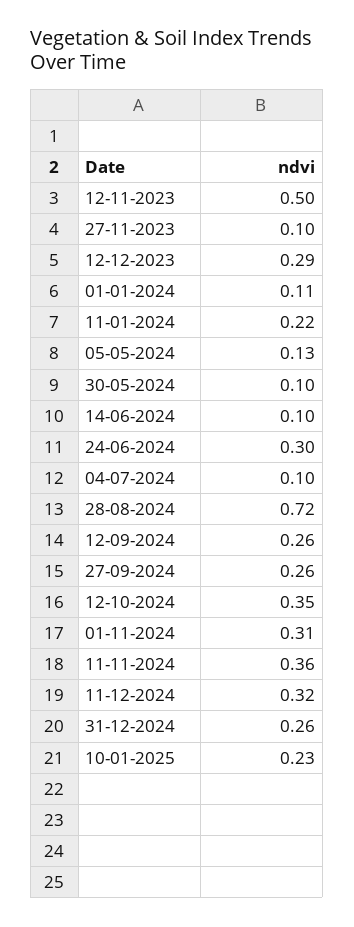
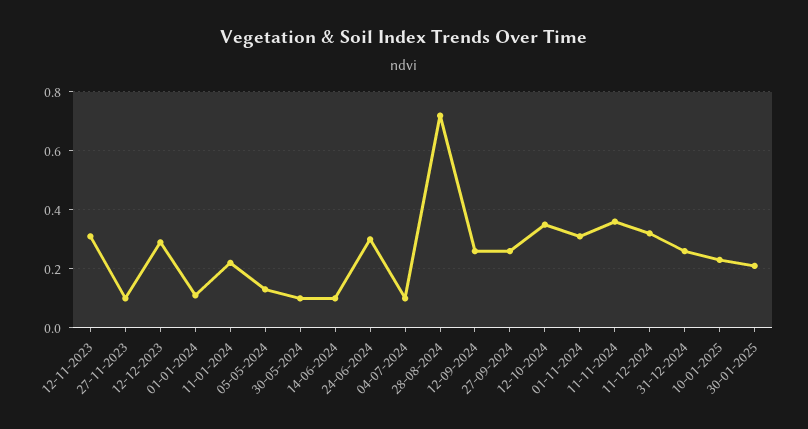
12-11-2023: 0.5 -> 0.3
30-01-2025: none -> 0.2

